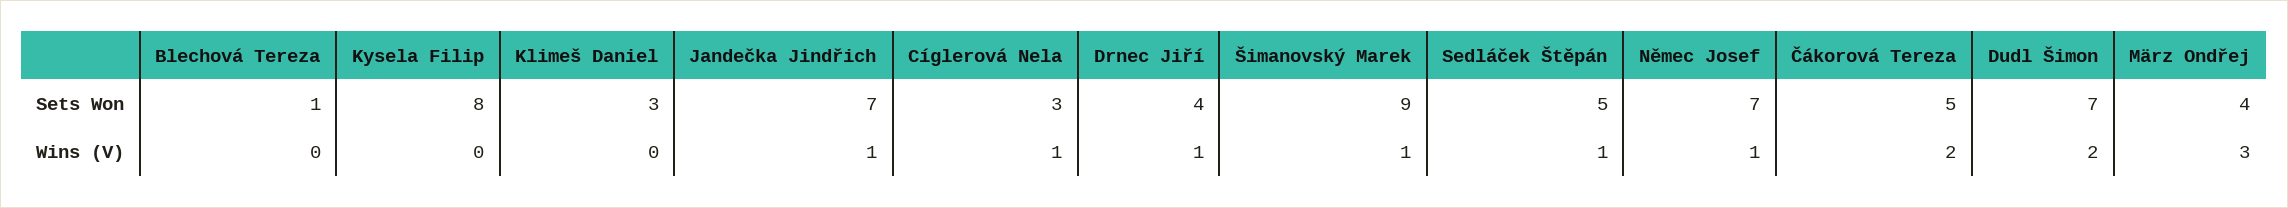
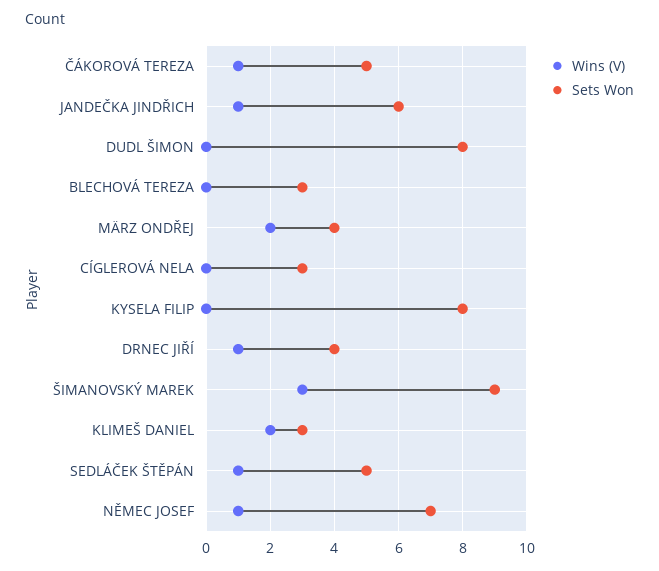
Sets Won, Blechová Tereza: 1 -> 3
Sets Won, Jandečka Jindřich: 7 -> 6
Sets Won, Dudl Šimon: 7 -> 8
Wins (V), Klimeš Daniel: 0 -> 2
Wins (V), Cíglerová Nela: 1 -> 0
Wins (V), Šimanovský Marek: 1 -> 3
Wins (V), Čákorová Tereza: 2 -> 1
Wins (V), Dudl Šimon: 2 -> 0
Wins (V), März Ondřej: 3 -> 2

